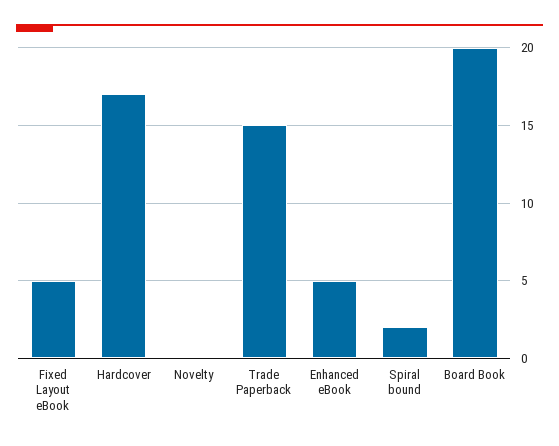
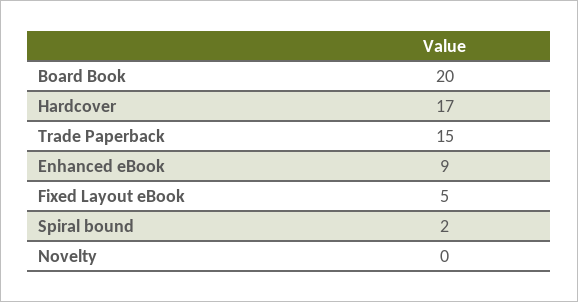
Enhanced eBook: 5 -> 9

